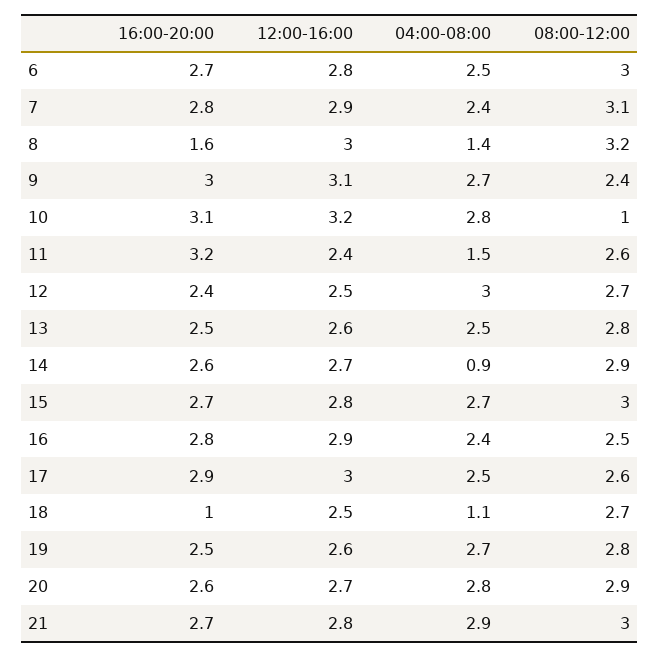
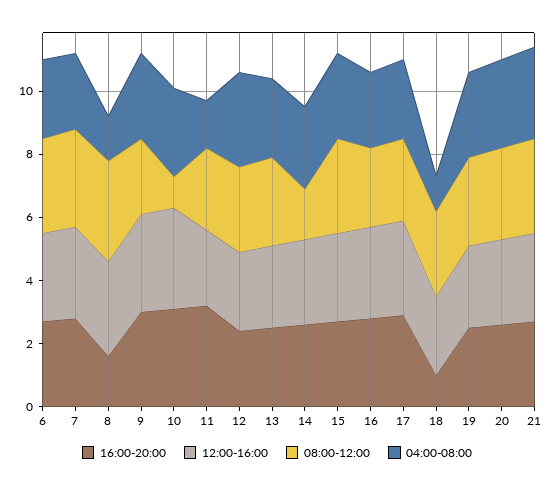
04:00-08:00, 14: 0.9 -> 2.5
08:00-12:00, 14: 2.9 -> 1.5

